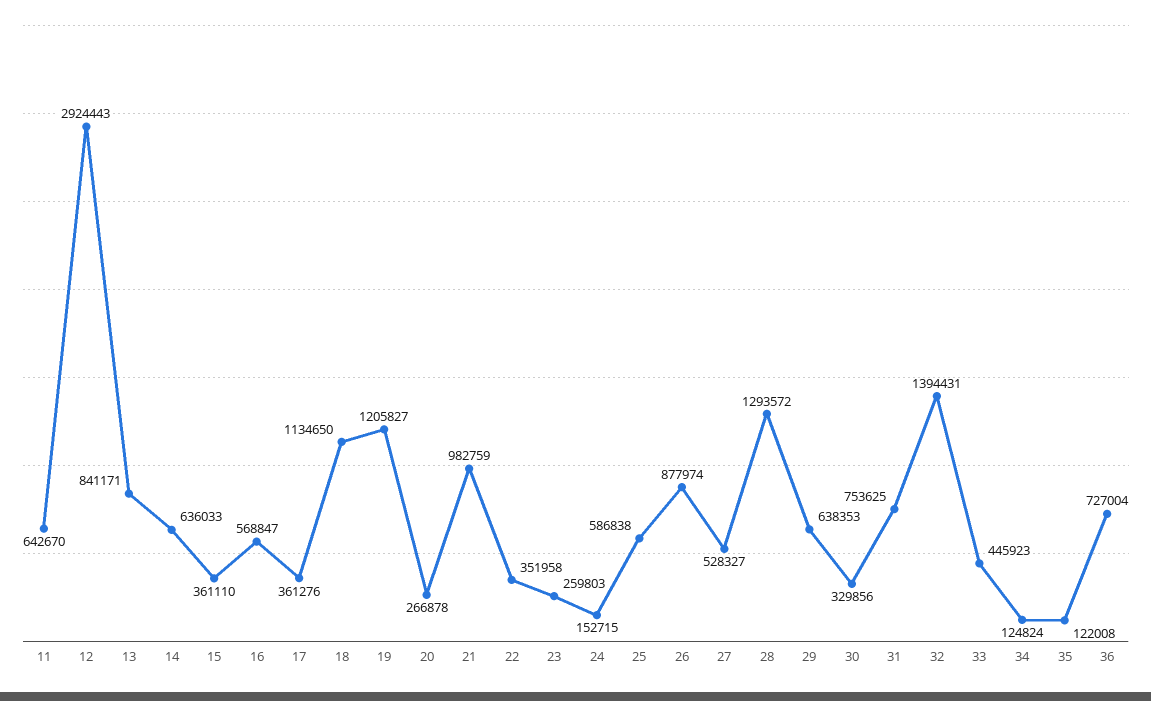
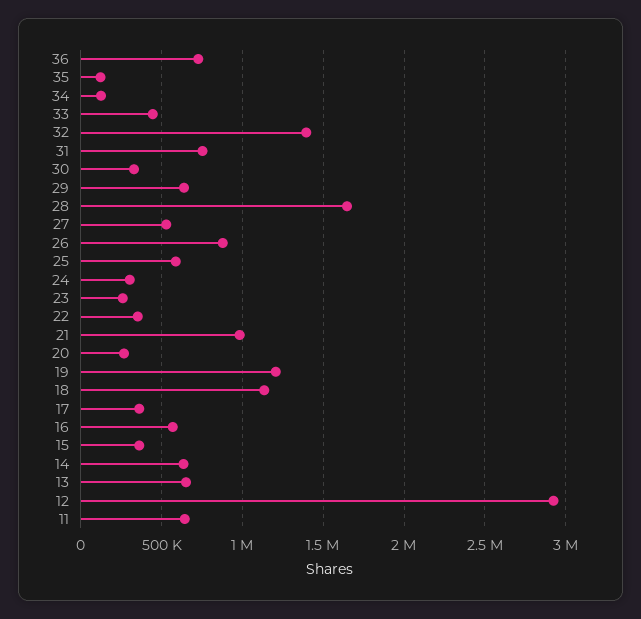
13: 841171 -> 650000
24: 152715 -> 300000
28: 1293572 -> 1650000

